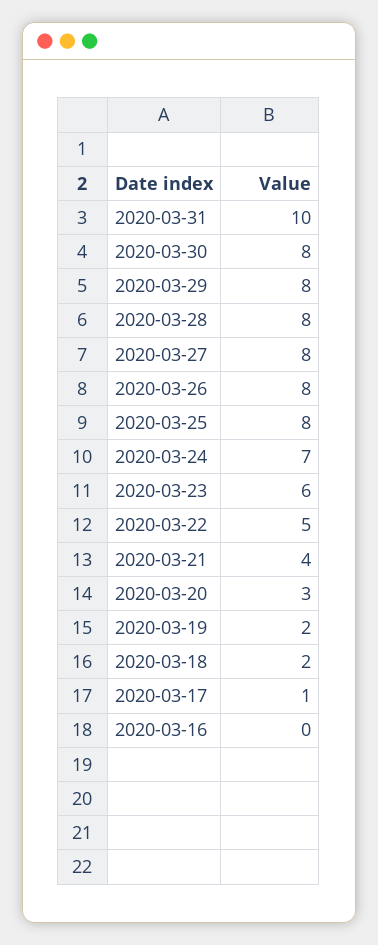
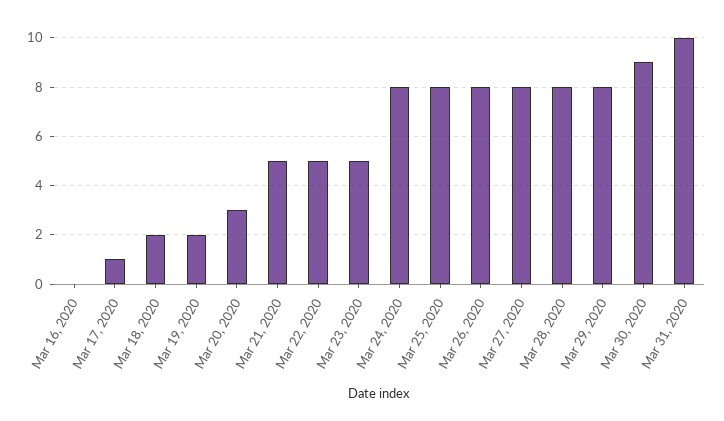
2020-03-30: 8 -> 9
2020-03-24: 7 -> 8
2020-03-23: 6 -> 5
2020-03-21: 4 -> 5

